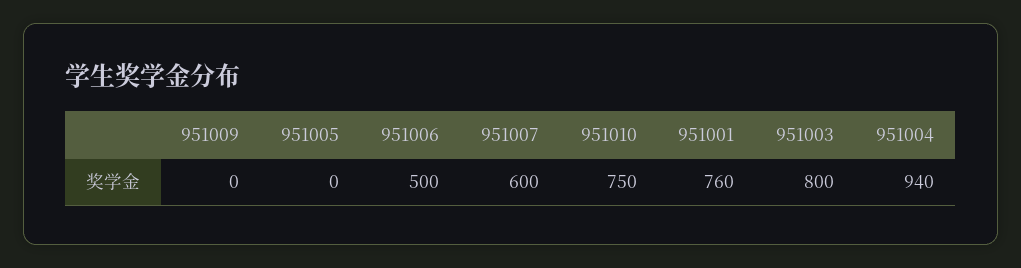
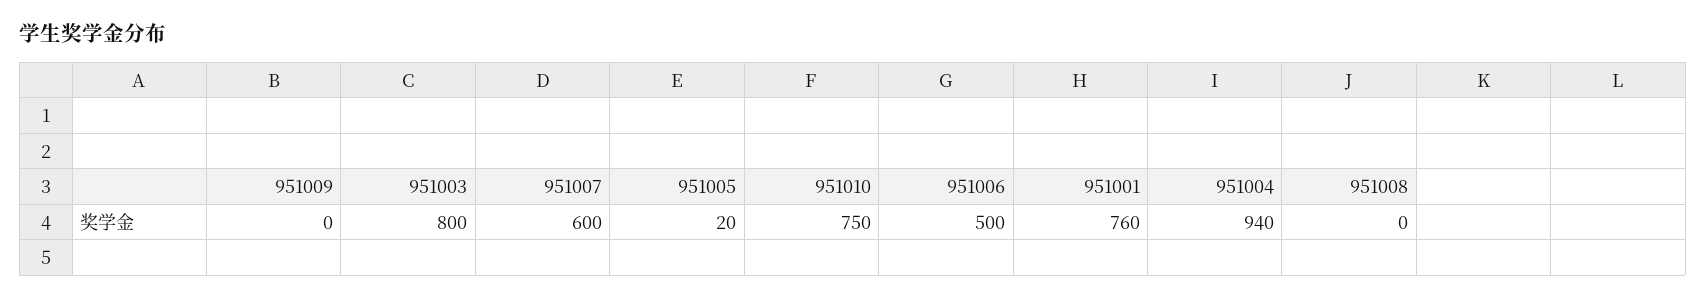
951005: 0 -> 20
951008: none -> 0

